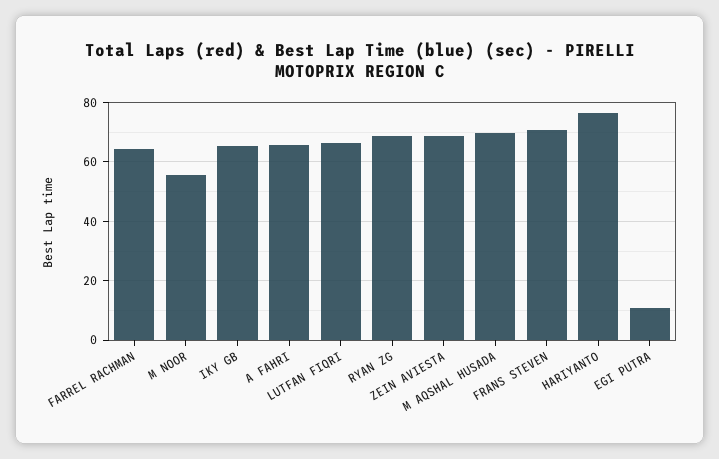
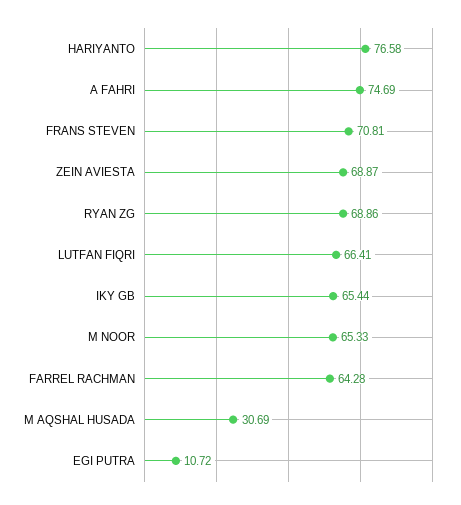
M NOOR: 55 -> 65.33
A FAHRI: 65 -> 74.69
M AQSHAL HUSADA: 70 -> 30.69

